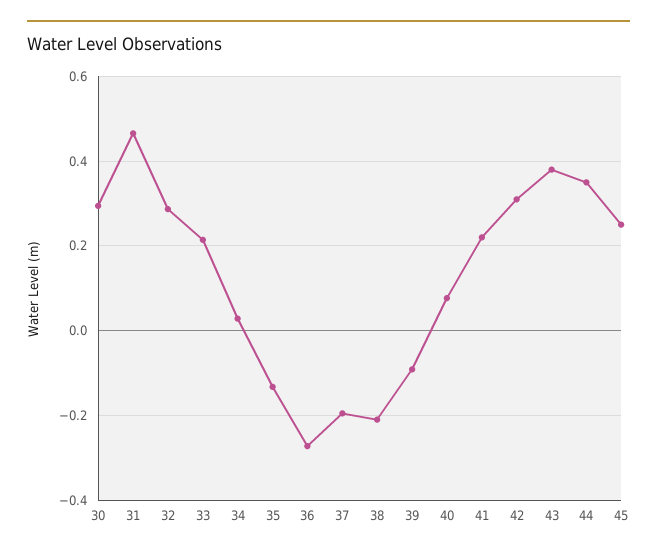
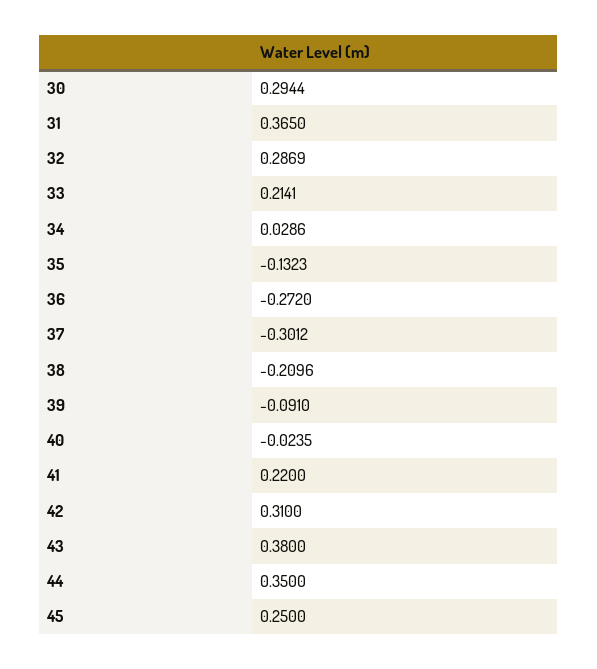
31: 0.46 -> 0.365
37: -0.2 -> -0.3012
40: 0.08 -> -0.0235

